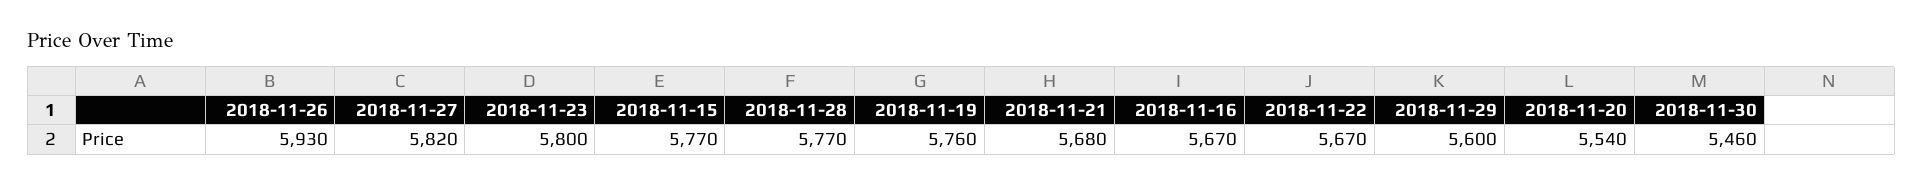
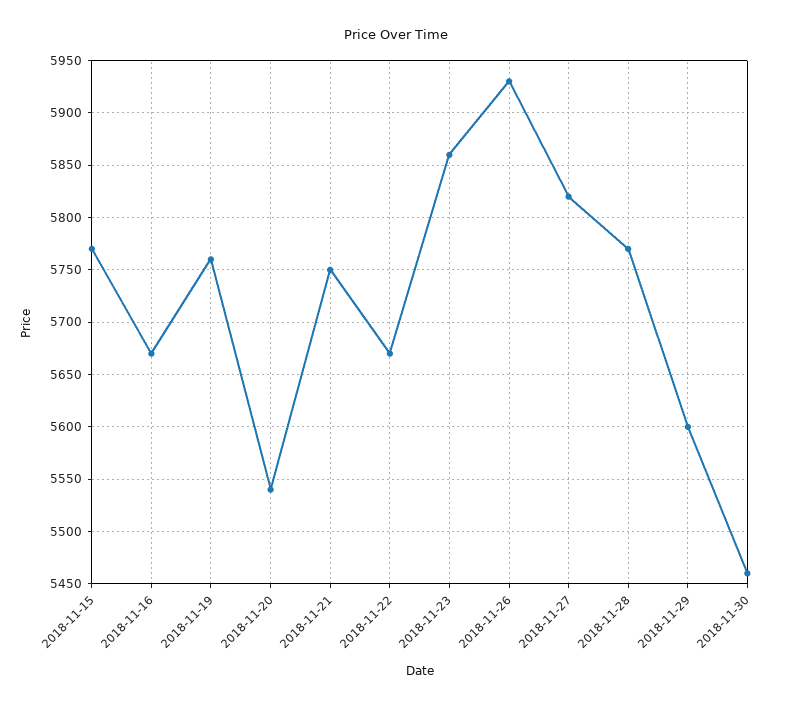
2018-11-23: 5800 -> 5860
2018-11-21: 5680 -> 5750

